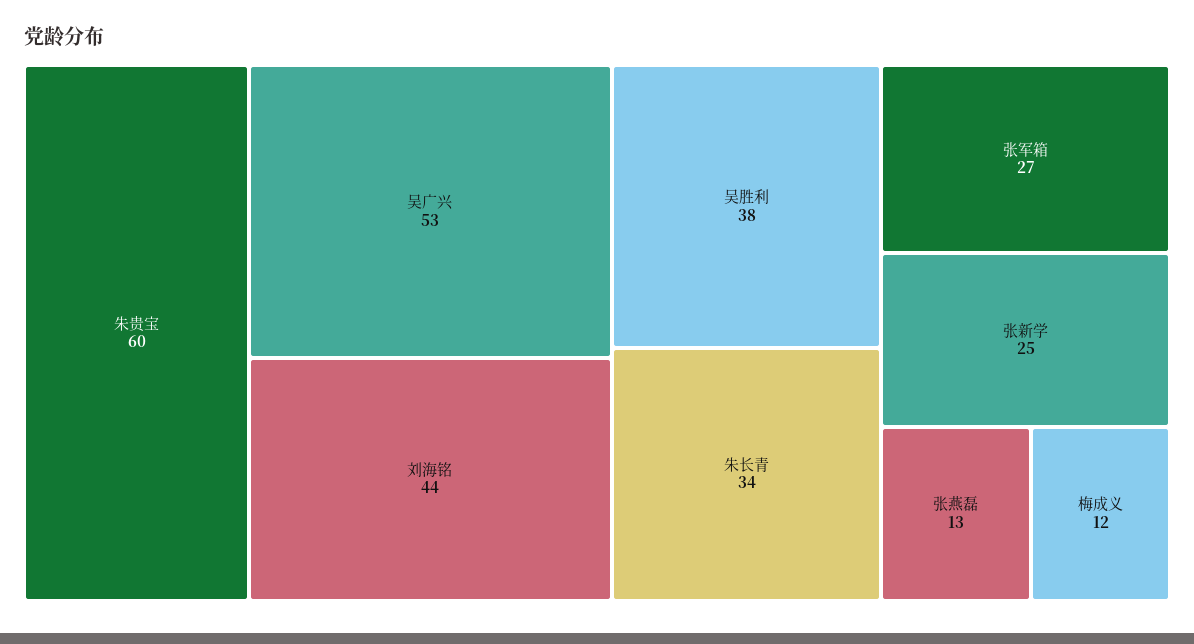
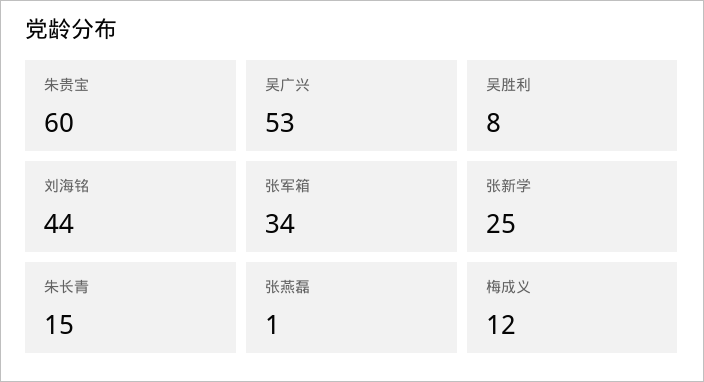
吴胜利: 38 -> 8
朱长青: 34 -> 15
张军箱: 27 -> 34
张燕磊: 13 -> 1

